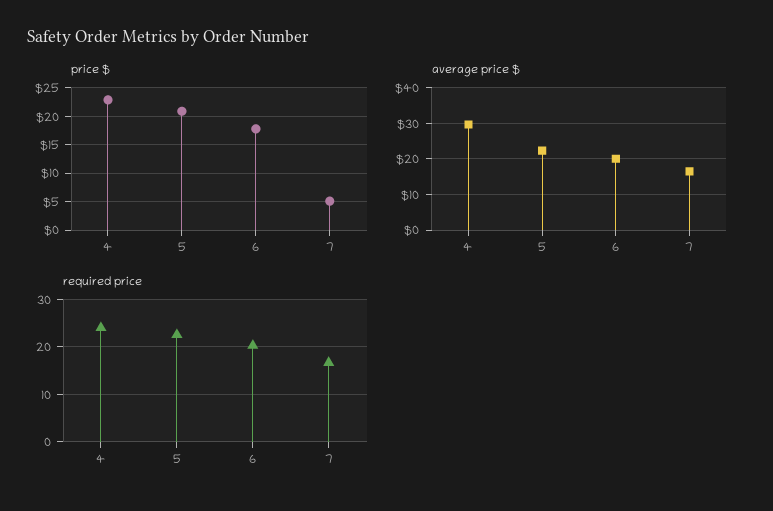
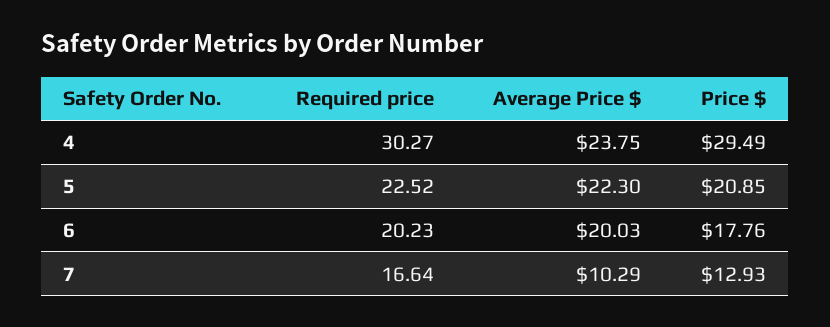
price $, 4: 22.5 -> 29.49
price $, 7: 5 -> 12.93
average price $, 4: 30 -> 23.75
average price $, 7: 16 -> 10.29
required price, 4: 24 -> 30.27

